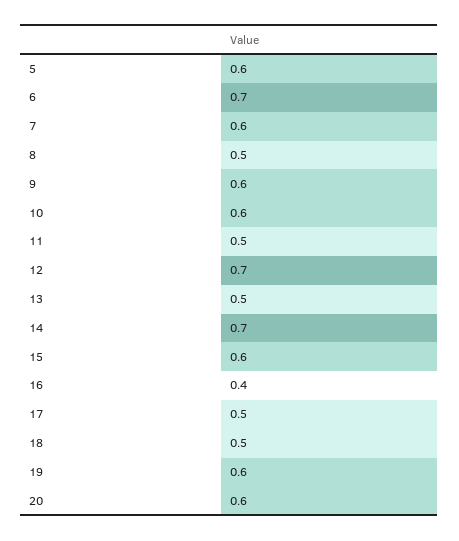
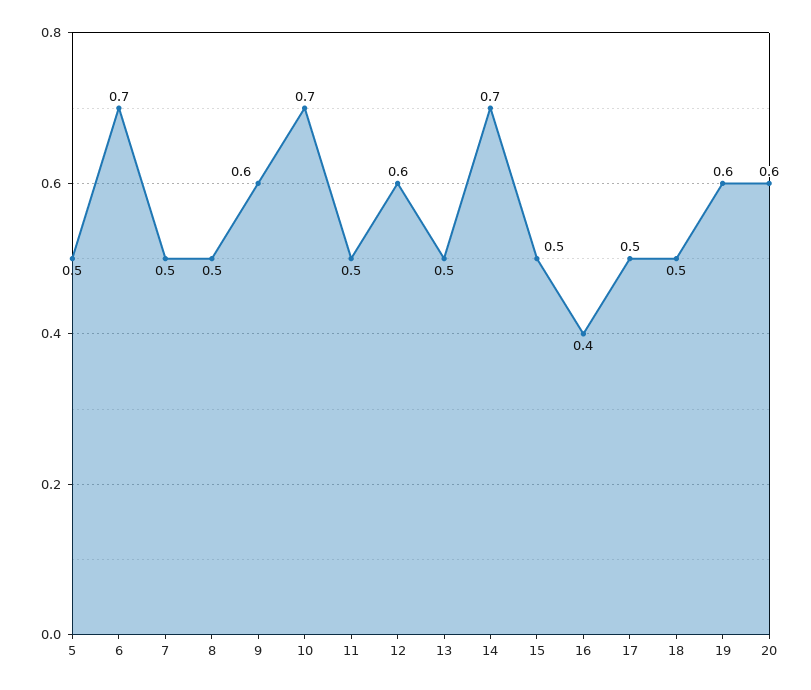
5: 0.6 -> 0.5
7: 0.6 -> 0.5
10: 0.6 -> 0.7
12: 0.7 -> 0.6
15: 0.6 -> 0.5

